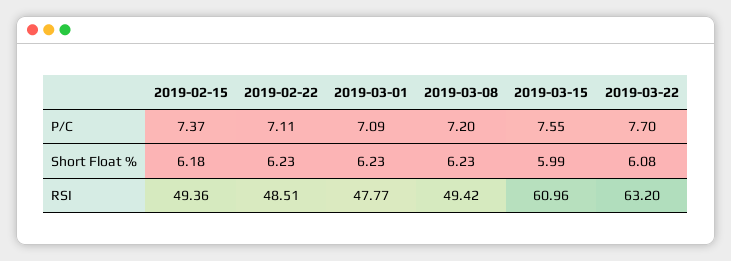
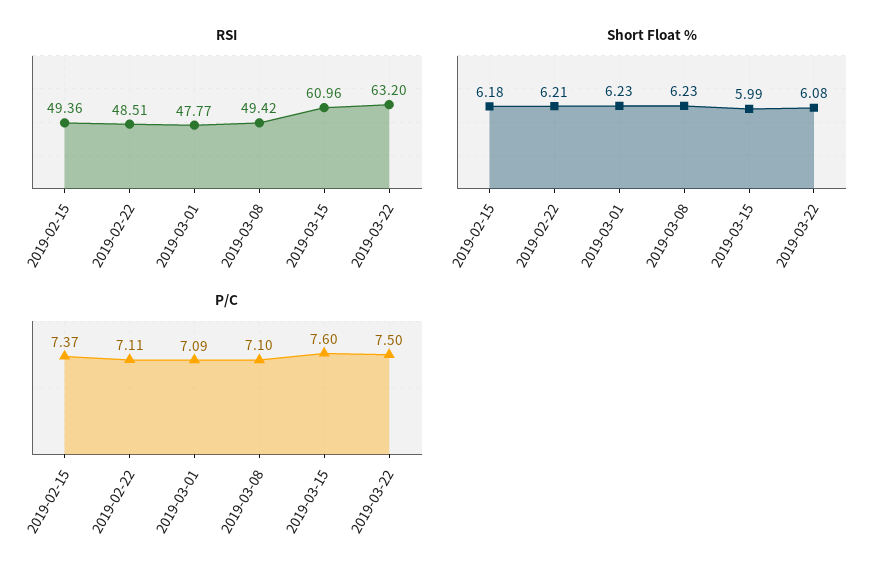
P/C, 2019-03-08: 7.2 -> 7.1
P/C, 2019-03-15: 7.55 -> 7.6
P/C, 2019-03-22: 7.7 -> 7.5
Short Float %, 2019-02-22: 6.23 -> 6.21

